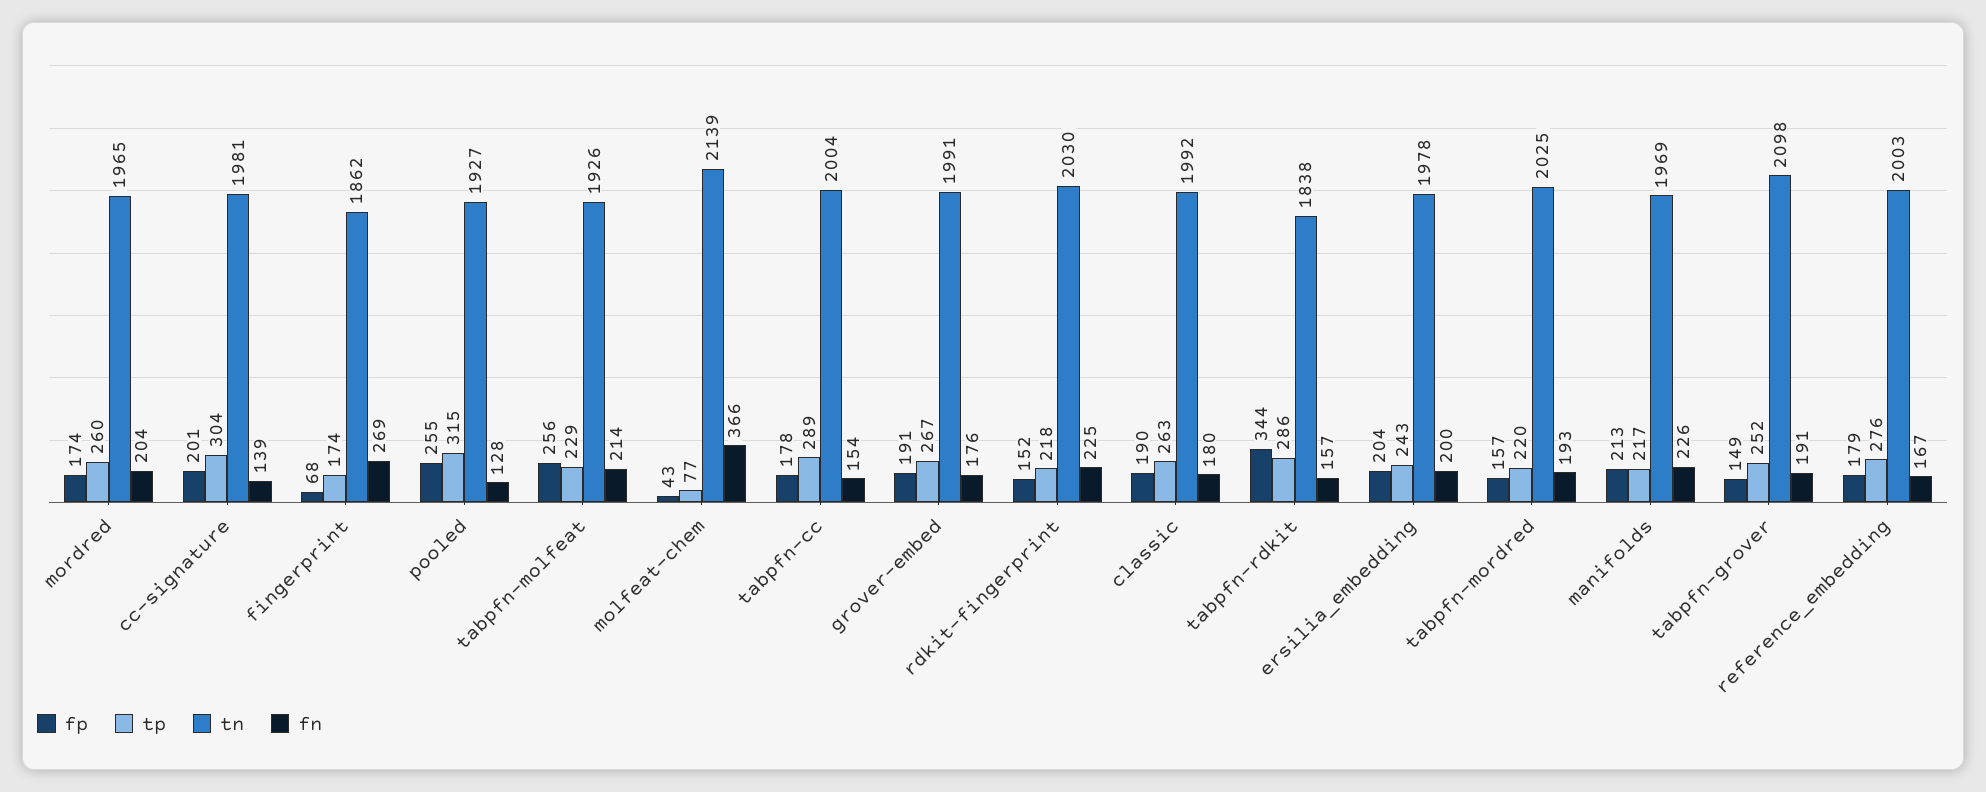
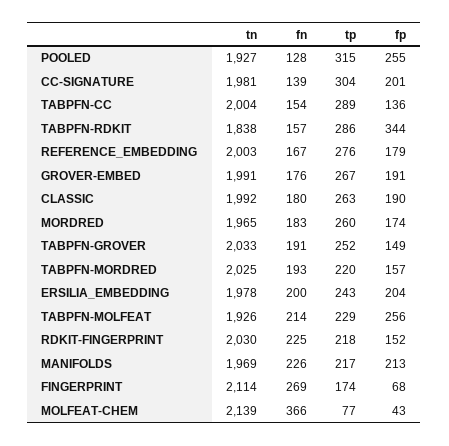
fn, mordred: 204 -> 183
tn, fingerprint: 1862 -> 2114
fp, tabpfn-cc: 178 -> 136
tn, tabpfn-grover: 2098 -> 2033

